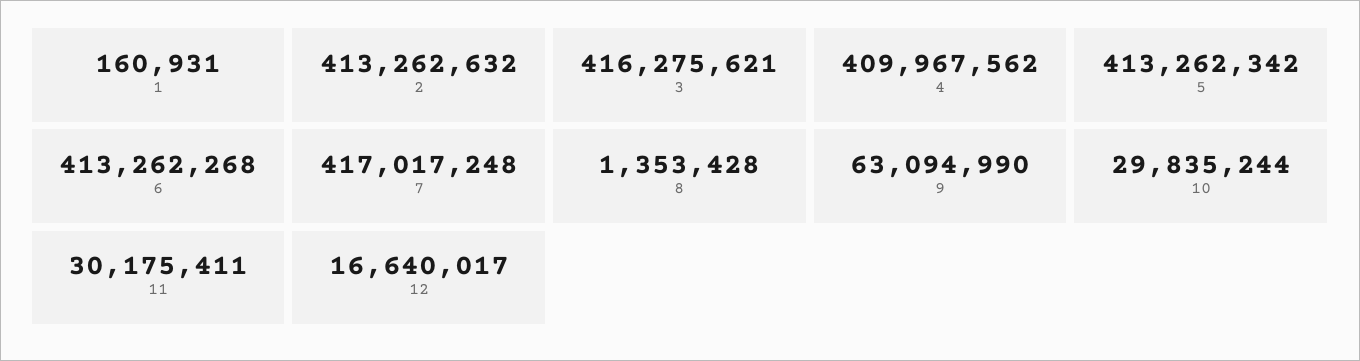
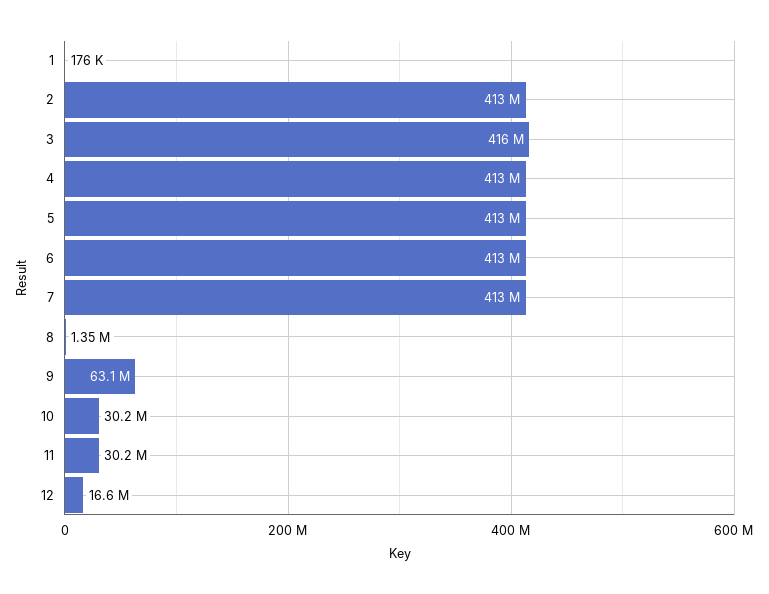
1: 160931 -> 176000
4: 409967562 -> 413000000
7: 417017248 -> 413000000
10: 29835244 -> 30200000

